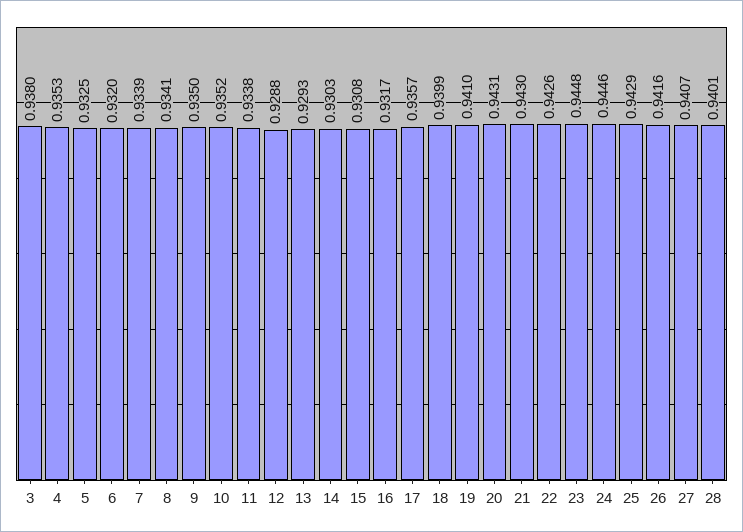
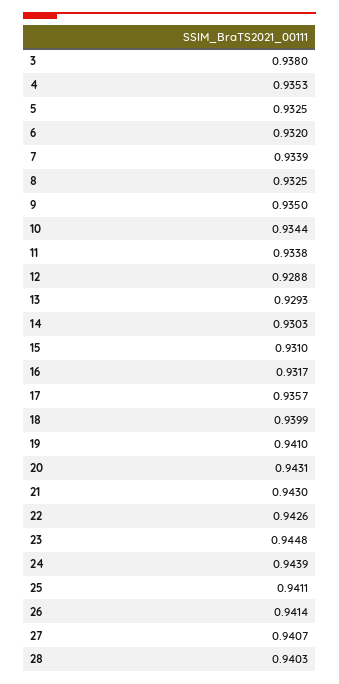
8: 0.9341 -> 0.9325
10: 0.9352 -> 0.9344
15: 0.9308 -> 0.931
24: 0.9446 -> 0.9439
25: 0.9429 -> 0.9411
26: 0.9416 -> 0.9414
28: 0.9401 -> 0.9403

